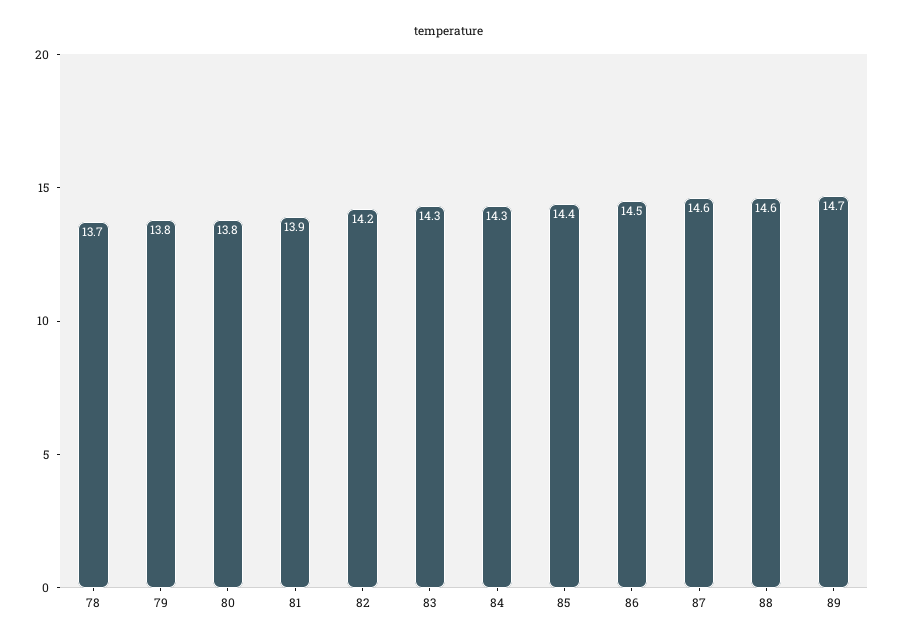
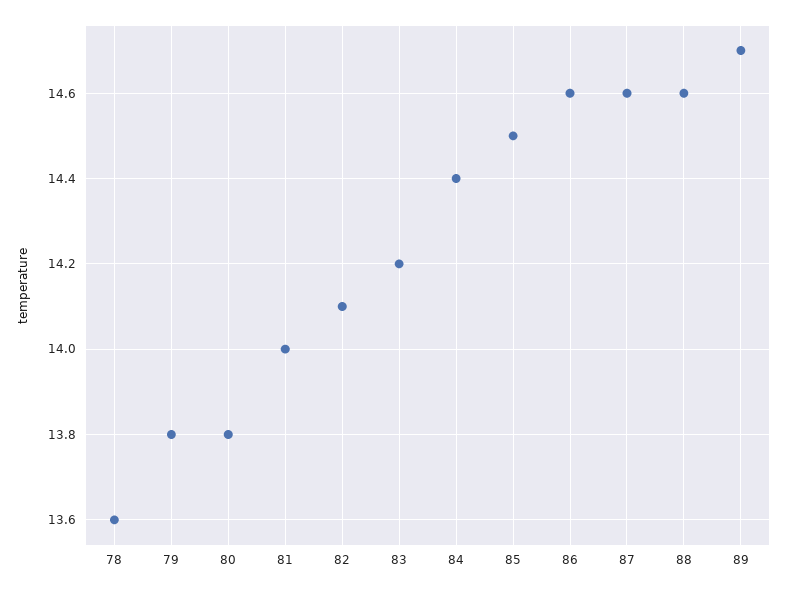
78: 13.7 -> 13.6
81: 13.9 -> 14
82: 14.2 -> 14.1
83: 14.3 -> 14.2
84: 14.3 -> 14.4
85: 14.4 -> 14.5
86: 14.5 -> 14.6

